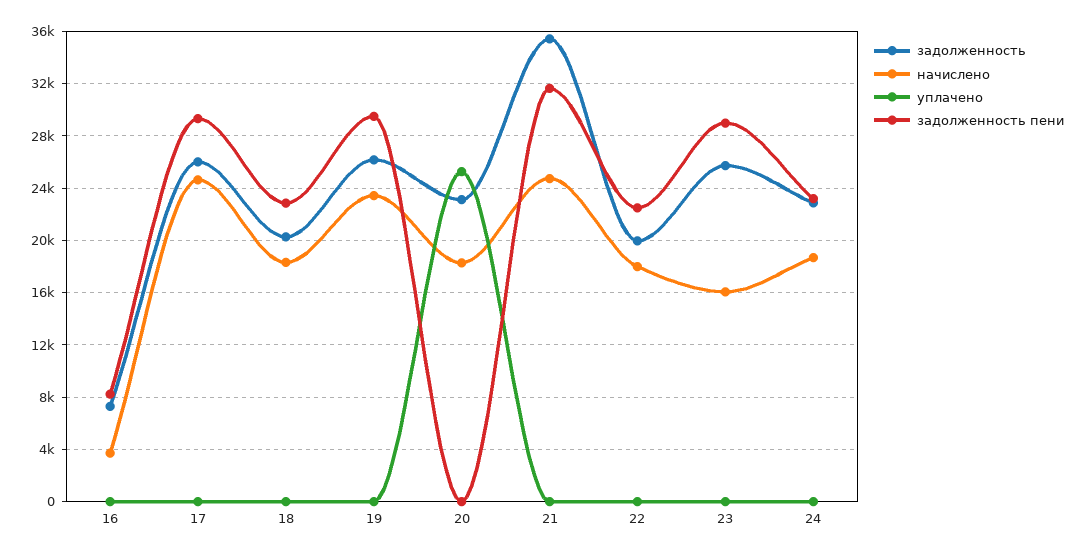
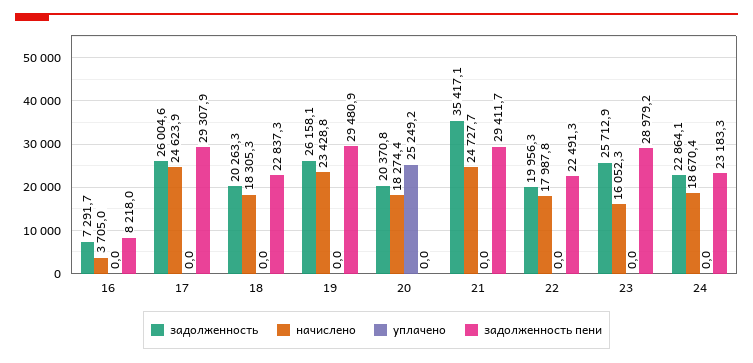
задолженность, 20: 23000 -> 20370.8
задолженность пени, 21: 31500 -> 29411.7

